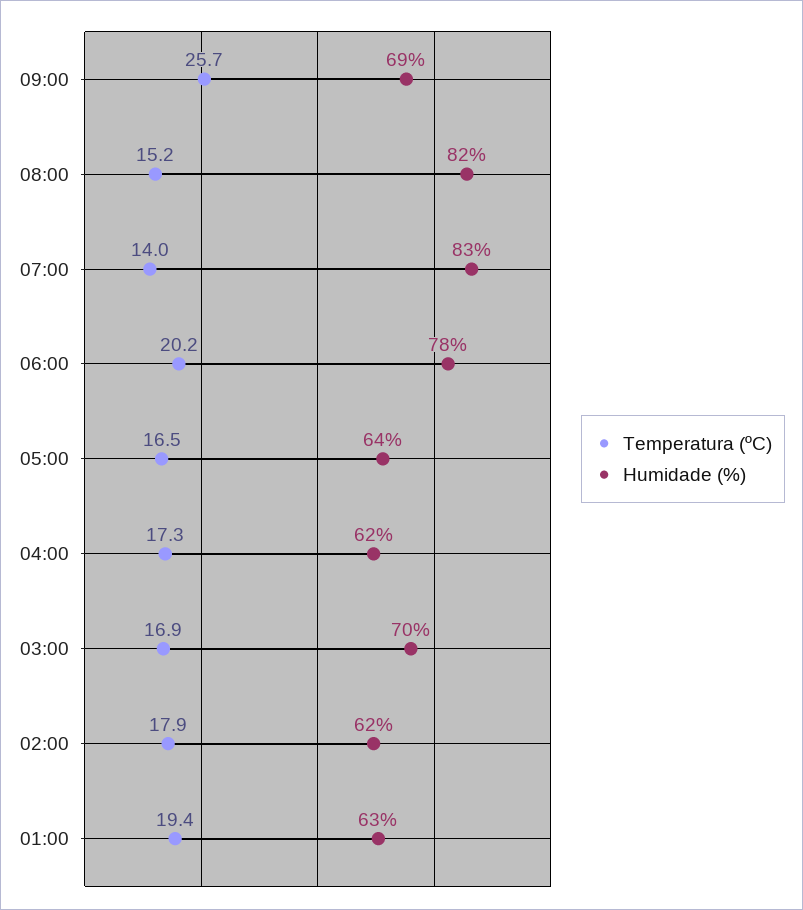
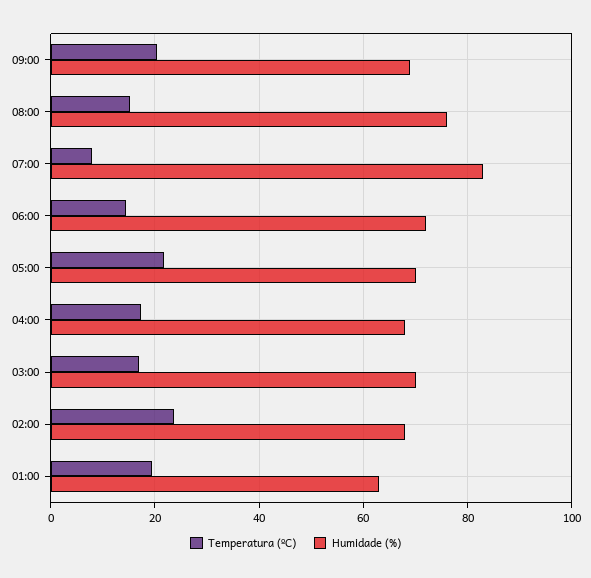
Temperatura (ºC), 09:00: 25.7 -> 20
Humidade (%), 08:00: 82 -> 76
Temperatura (ºC), 07:00: 14 -> 8
Temperatura (ºC), 06:00: 20.2 -> 14
Humidade (%), 06:00: 78 -> 72
Temperatura (ºC), 05:00: 16.5 -> 22
Humidade (%), 05:00: 64 -> 70
Humidade (%), 04:00: 62 -> 68
Temperatura (ºC), 02:00: 17.9 -> 24
Humidade (%), 02:00: 62 -> 68

